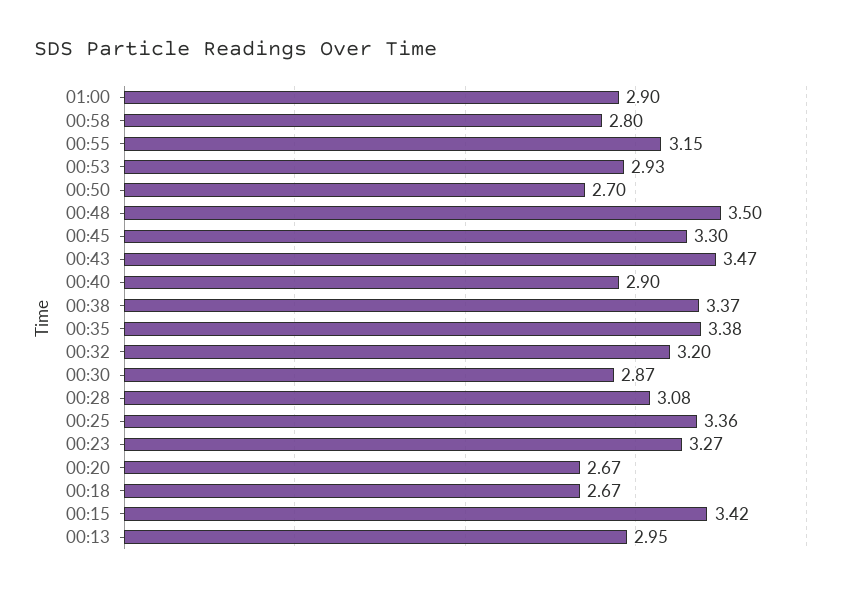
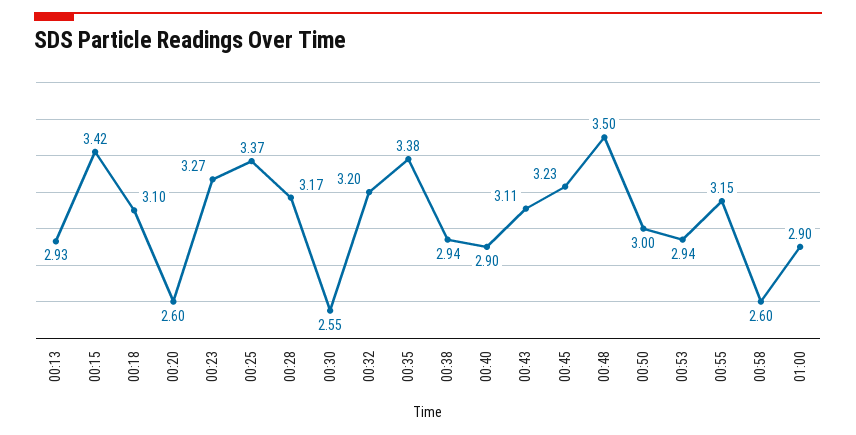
00:58: 2.8 -> 2.6
00:53: 2.93 -> 2.94
00:50: 2.7 -> 3
00:45: 3.3 -> 3.23
00:43: 3.47 -> 3.11
00:38: 3.37 -> 2.94
00:30: 2.87 -> 2.55
00:28: 3.08 -> 3.17
00:25: 3.36 -> 3.37
00:20: 2.67 -> 2.6
00:18: 2.67 -> 3.1
00:13: 2.95 -> 2.93

